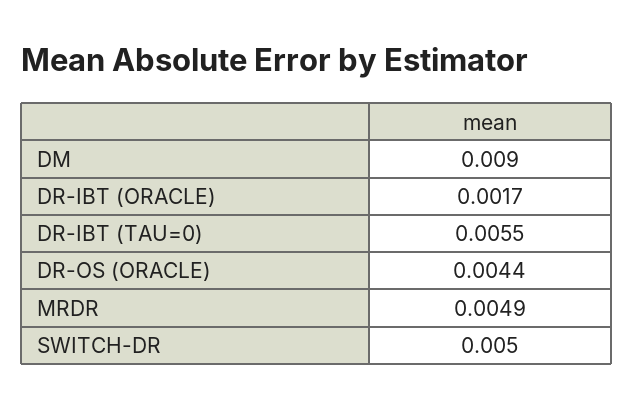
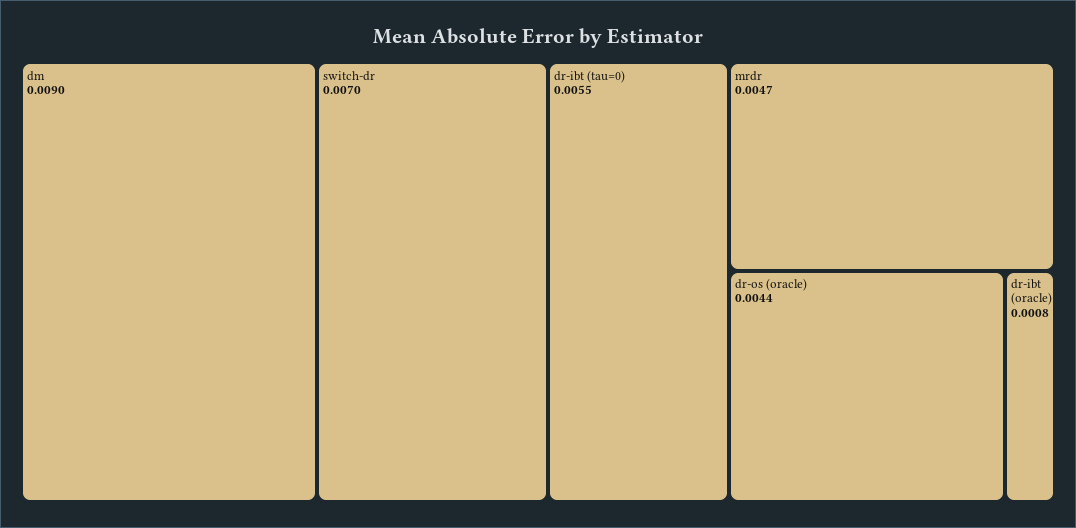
DR-IBT (ORACLE): 0.0017 -> 0.0008
MRDR: 0.0049 -> 0.0047
SWITCH-DR: 0.005 -> 0.007

